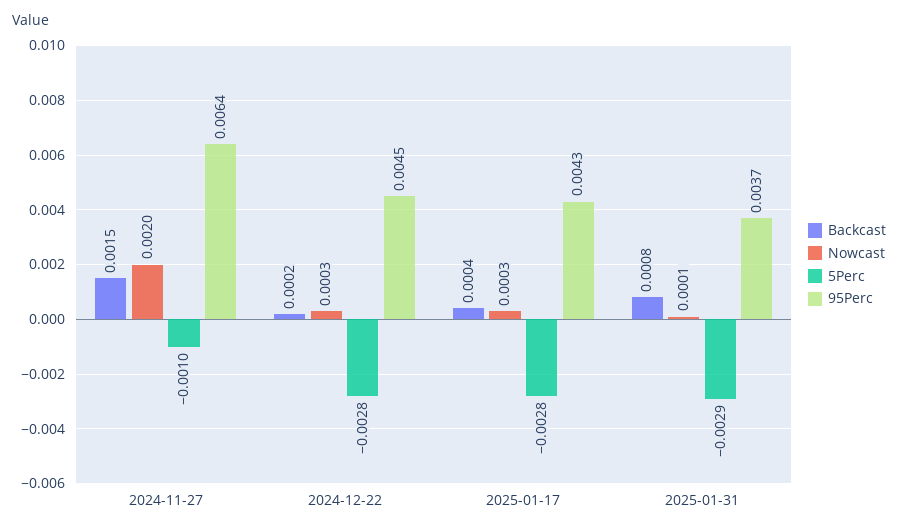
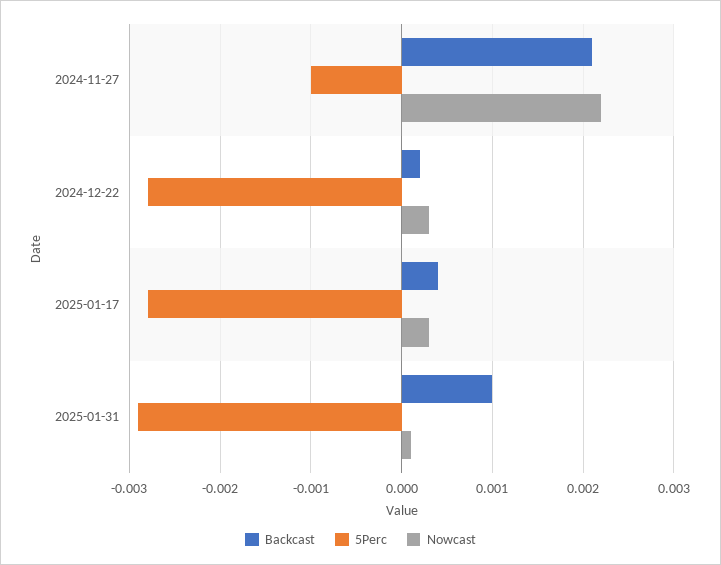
Backcast, 2024-11-27: 0.0015 -> 0.0021
Nowcast, 2024-11-27: 0.002 -> 0.0022
95Perc, 2024-11-27: 0.0064 -> none
95Perc, 2024-12-22: 0.0045 -> none
95Perc, 2025-01-17: 0.0043 -> none
Backcast, 2025-01-31: 0.0008 -> 0.001
95Perc, 2025-01-31: 0.0037 -> none

